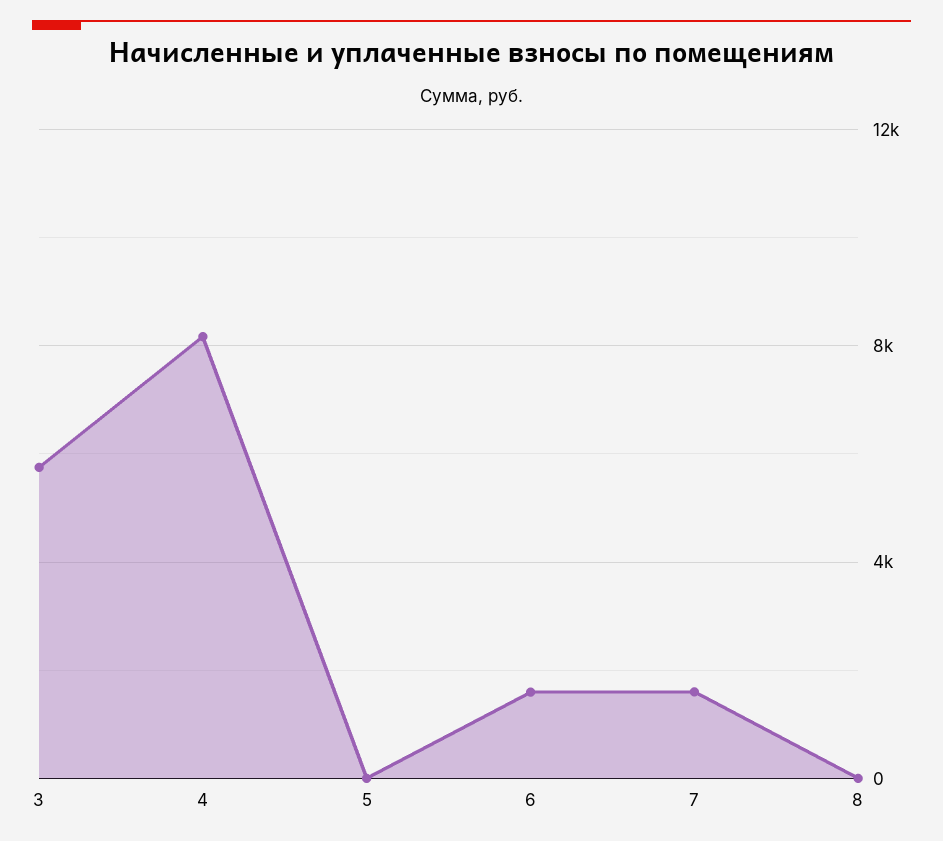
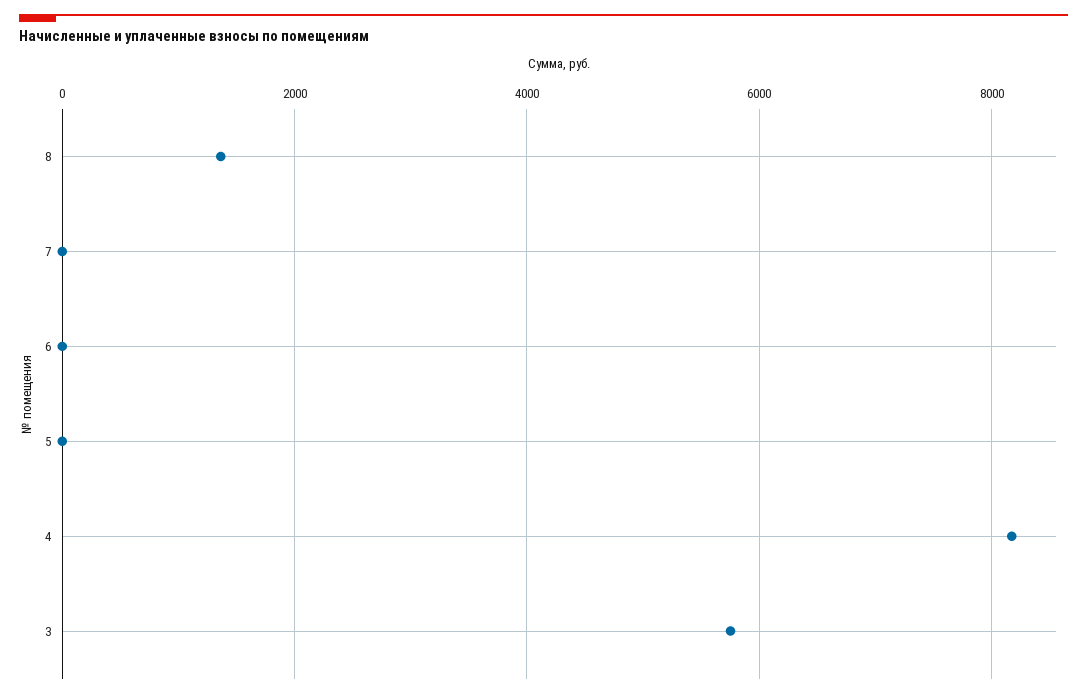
6: 1500 -> 0
7: 1500 -> 0
8: 0 -> 1400

